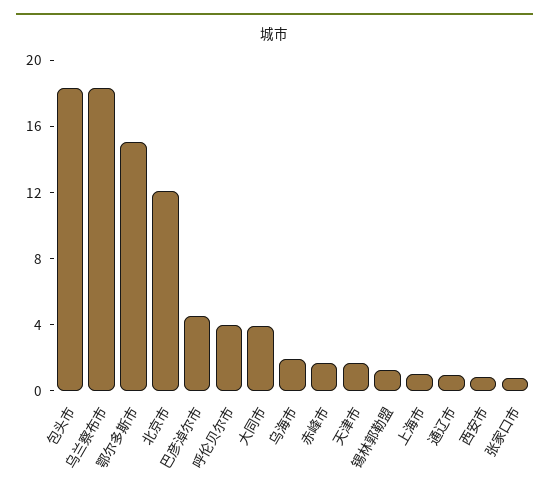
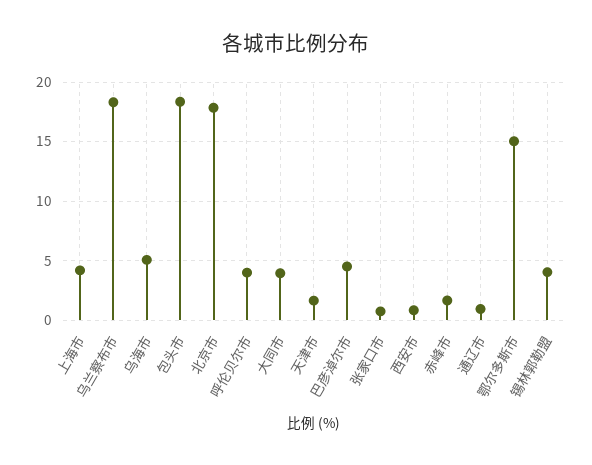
北京市: 12 -> 18
乌海市: 2 -> 5
锡林郭勒盟: 1 -> 4
上海市: 1 -> 4

